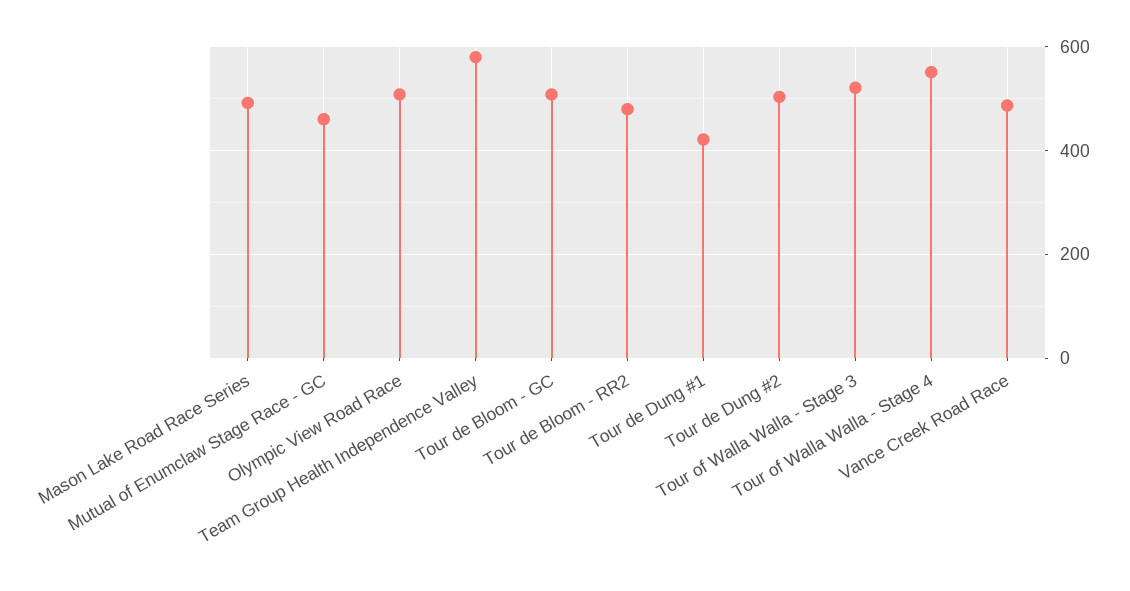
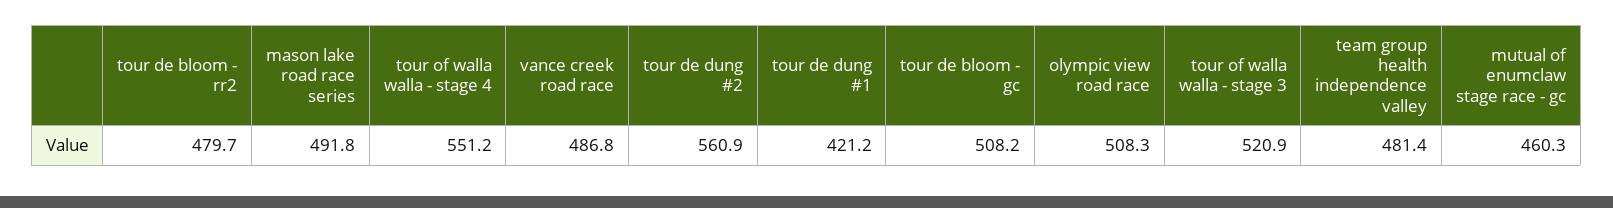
Team Group Health Independence Valley: 580 -> 481.4
Tour de Dung #2: 500 -> 560.9

